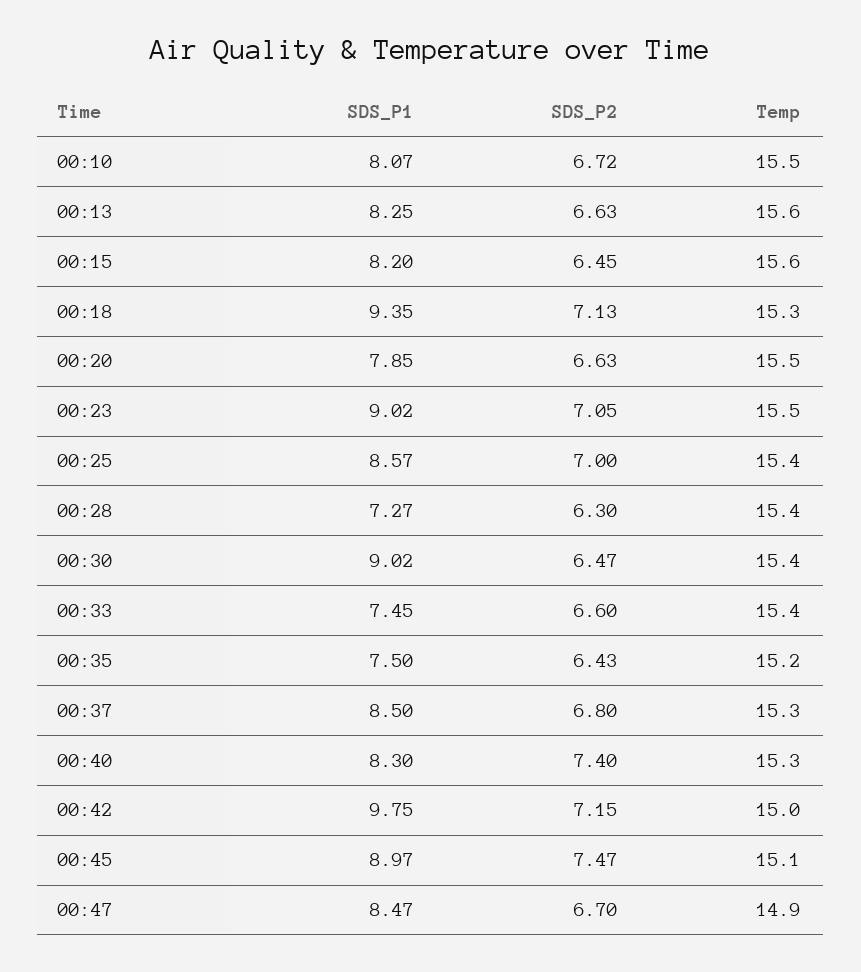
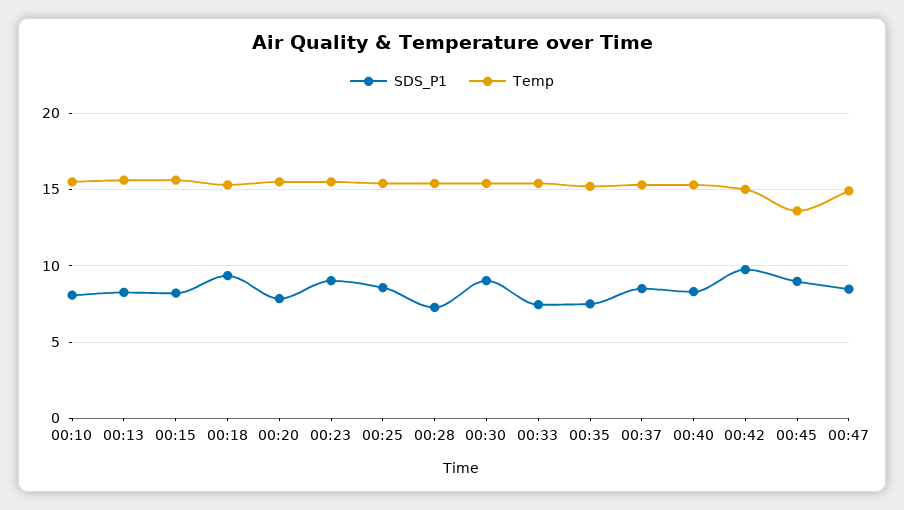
SDS_P2, 00:10: 6.72 -> none
SDS_P2, 00:13: 6.63 -> none
SDS_P2, 00:15: 6.45 -> none
SDS_P2, 00:18: 7.13 -> none
SDS_P2, 00:20: 6.63 -> none
SDS_P2, 00:23: 7.05 -> none
SDS_P2, 00:25: 7 -> none
SDS_P2, 00:28: 6.3 -> none
SDS_P2, 00:30: 6.47 -> none
SDS_P2, 00:33: 6.6 -> none
SDS_P2, 00:35: 6.43 -> none
SDS_P2, 00:37: 6.8 -> none
SDS_P2, 00:40: 7.4 -> none
SDS_P2, 00:42: 7.15 -> none
SDS_P2, 00:45: 7.47 -> none
Temp, 00:45: 15.1 -> 13.5
SDS_P2, 00:47: 6.7 -> none

